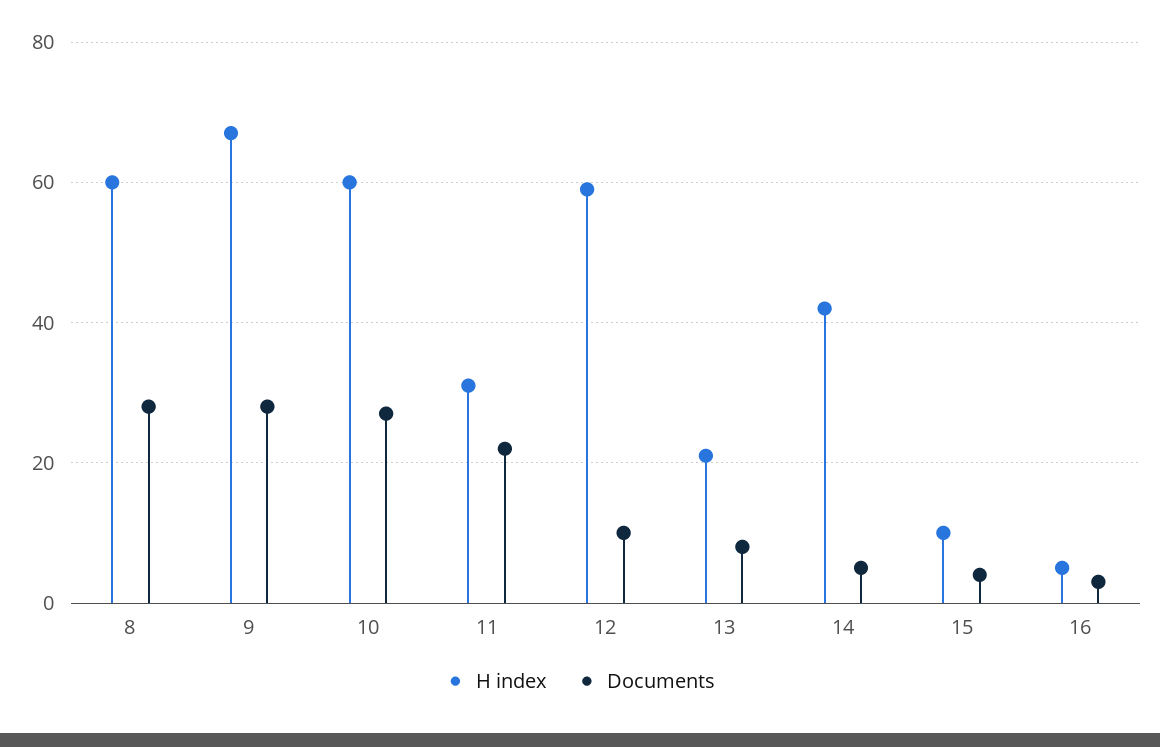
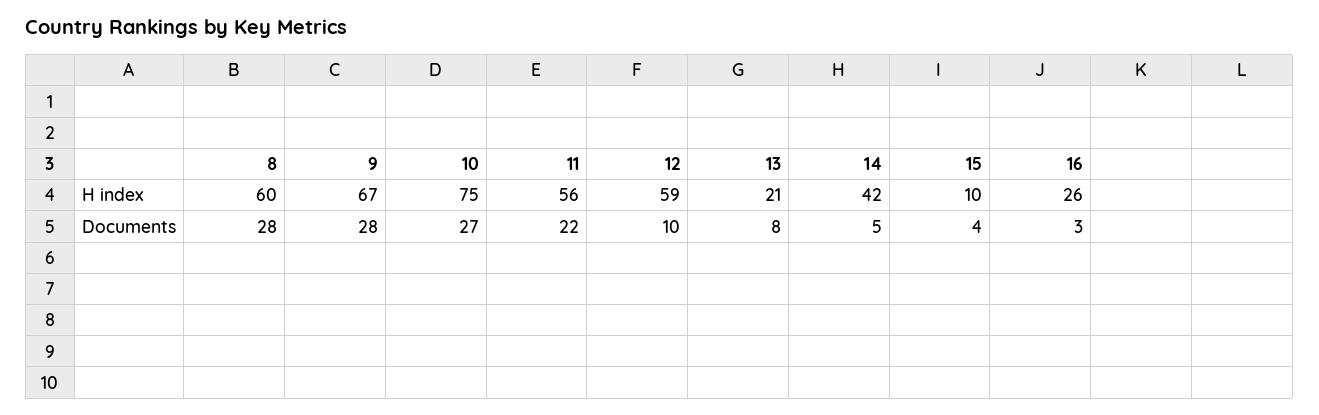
H index, 10: 60 -> 75
H index, 11: 30 -> 56
H index, 16: 5 -> 26

